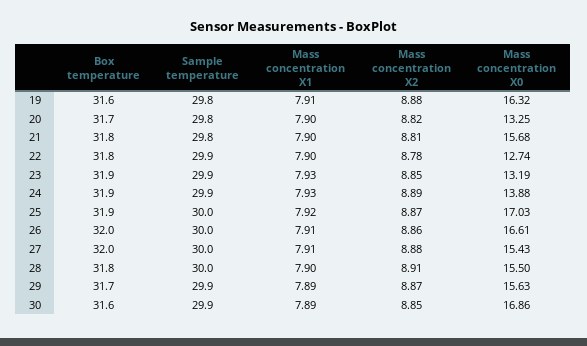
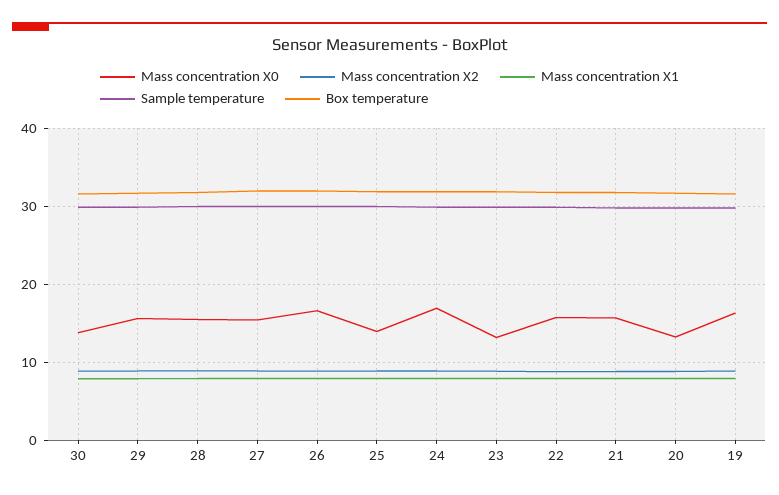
Mass concentration X0, 22: 12.74 -> 16
Mass concentration X0, 24: 13.88 -> 17
Mass concentration X0, 25: 17.03 -> 14
Mass concentration X0, 30: 16.86 -> 14

